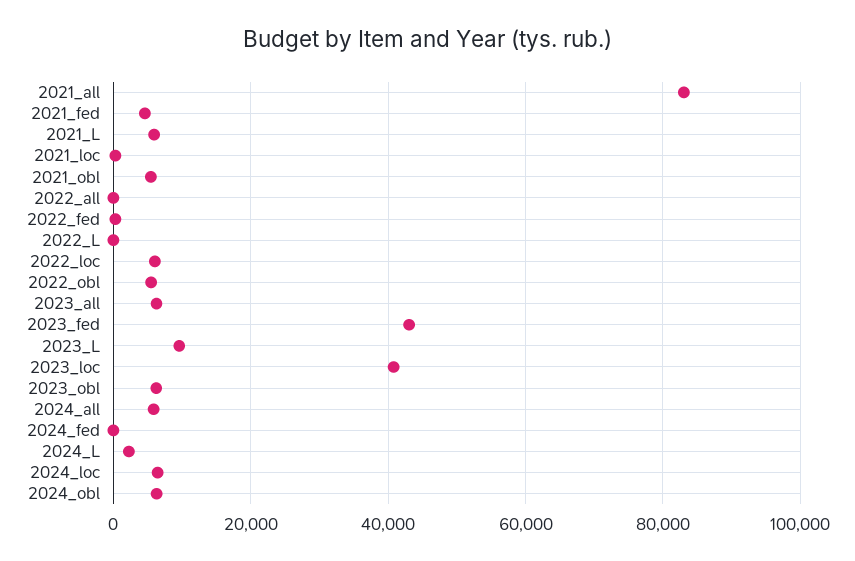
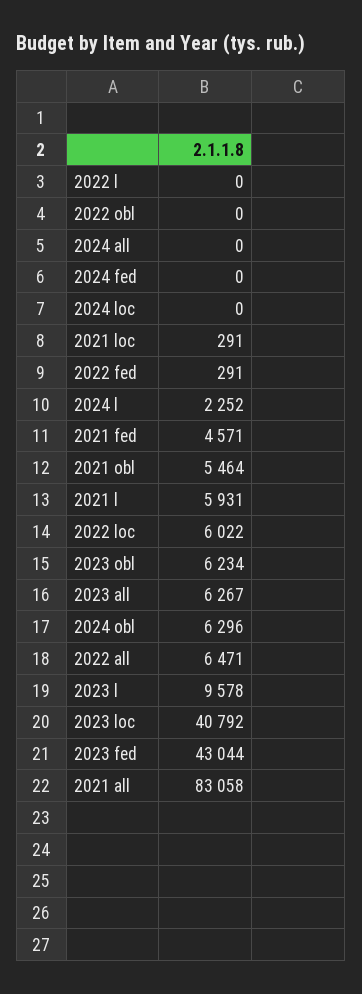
2022_all: 0 -> 6471
2022_obl: 6000 -> 0
2024_all: 6000 -> 0
2024_loc: 6000 -> 0

